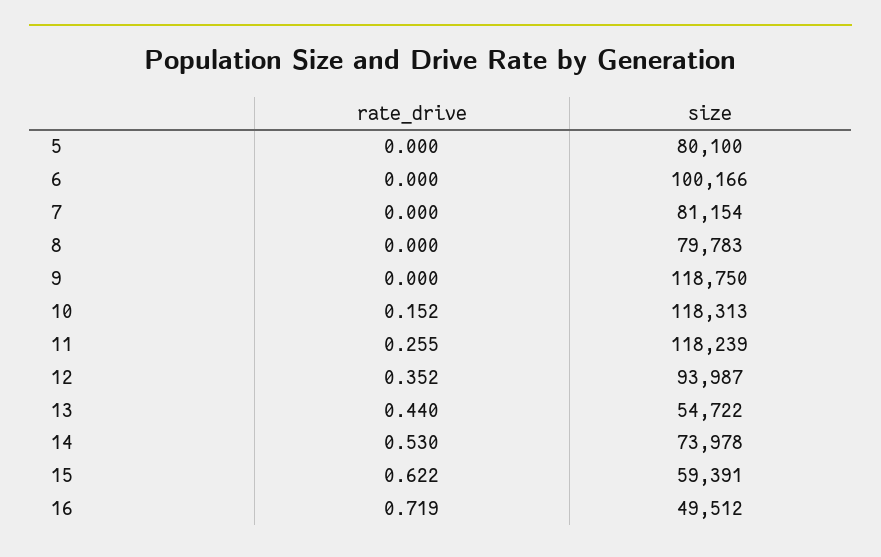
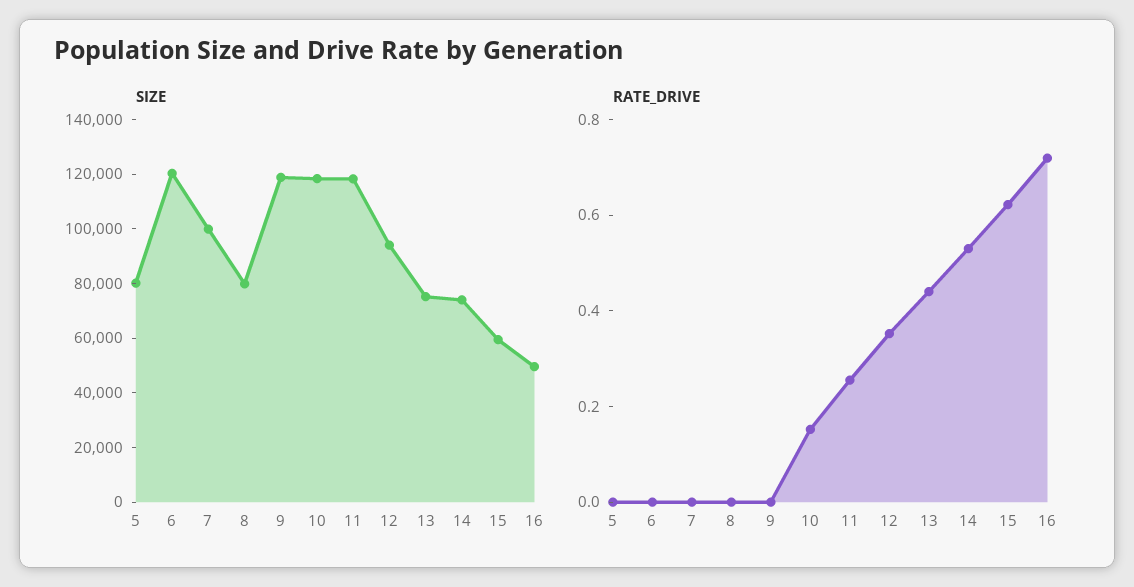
size, 6: 100166 -> 120000
size, 7: 81154 -> 100000
size, 13: 54722 -> 75000

